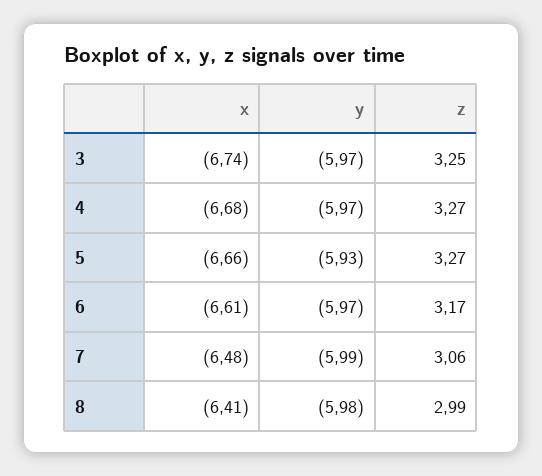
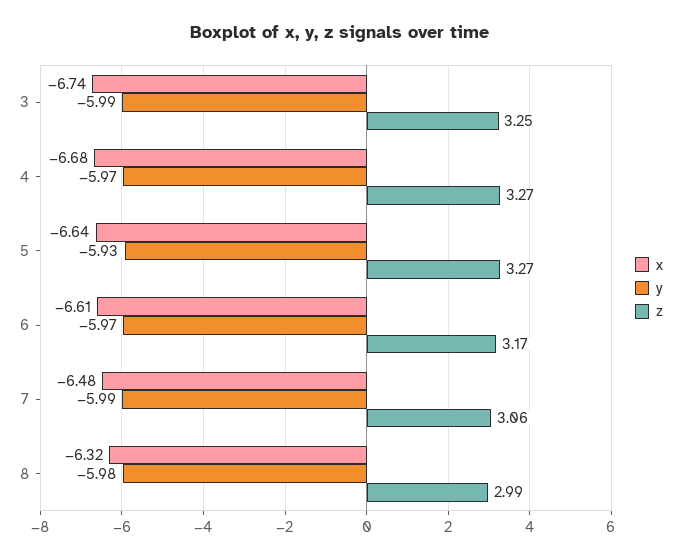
y, 3: -5.97 -> -5.99
x, 5: -6.66 -> -6.64
x, 8: -6.41 -> -6.32

